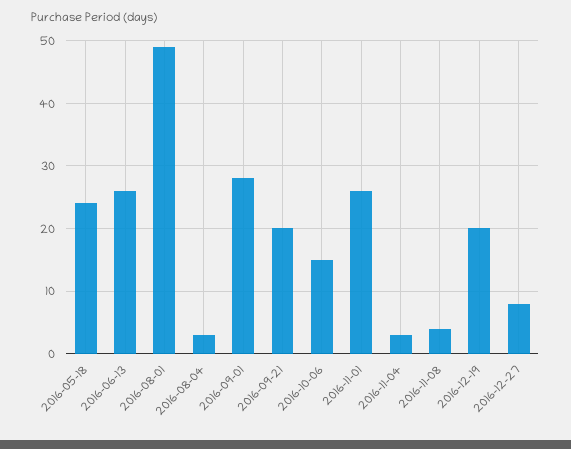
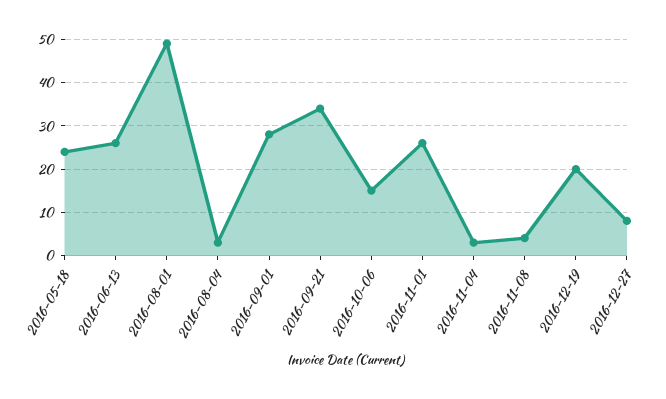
2016-09-21: 20 -> 35

